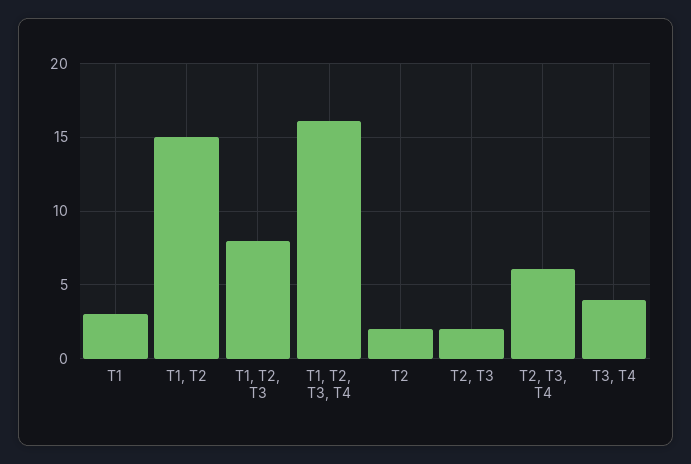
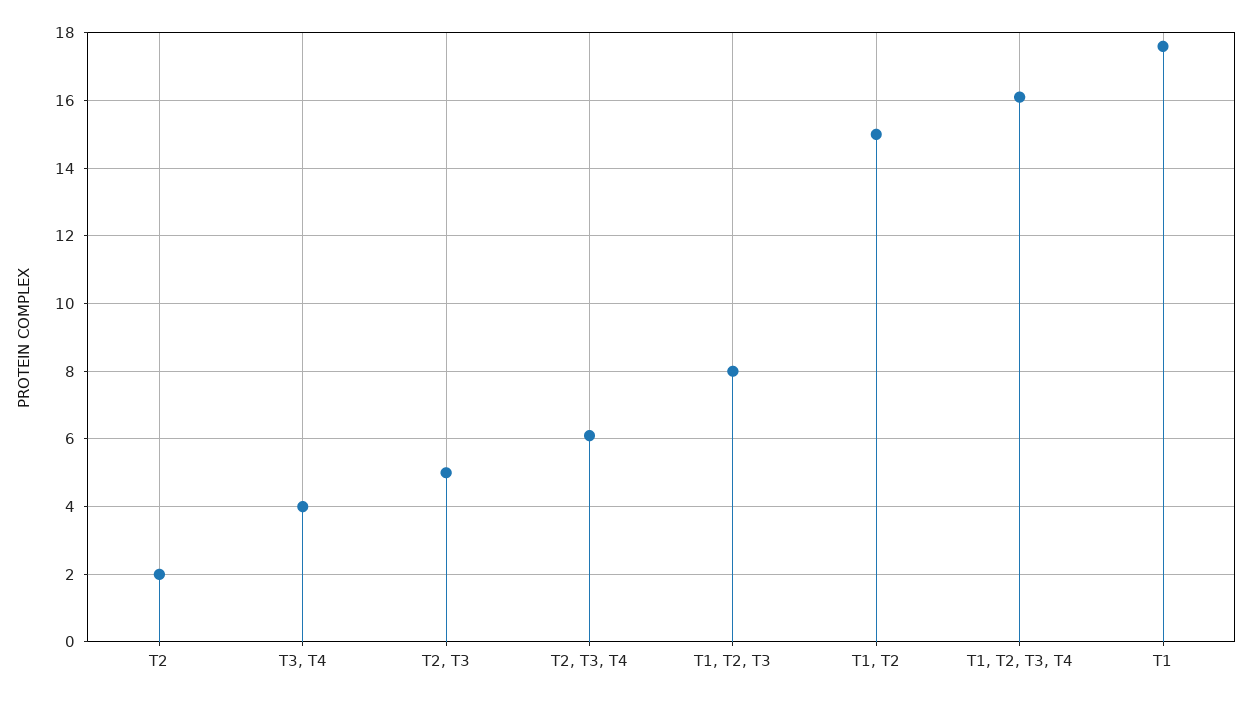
T1: 3 -> 17.5
T2, T3: 2 -> 5

